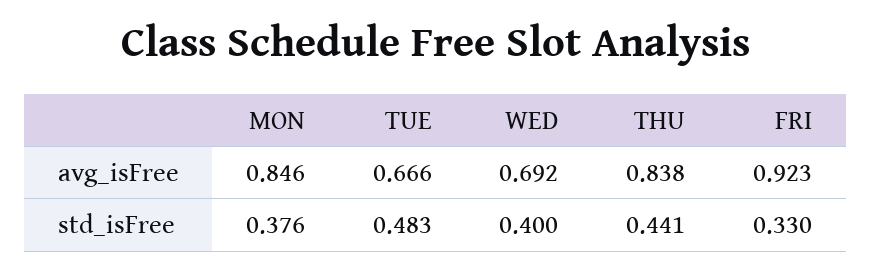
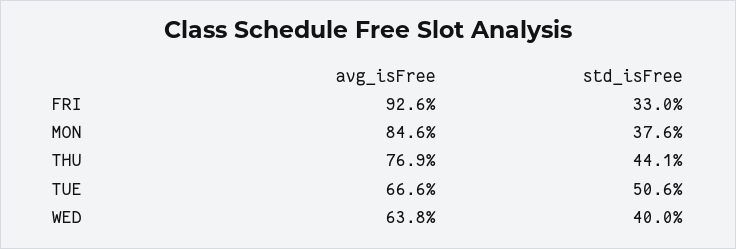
WED, avg_isFree: 0.692 -> 0.638
THU, avg_isFree: 0.838 -> 0.769
FRI, avg_isFree: 0.923 -> 0.926
TUE, std_isFree: 0.483 -> 0.506

